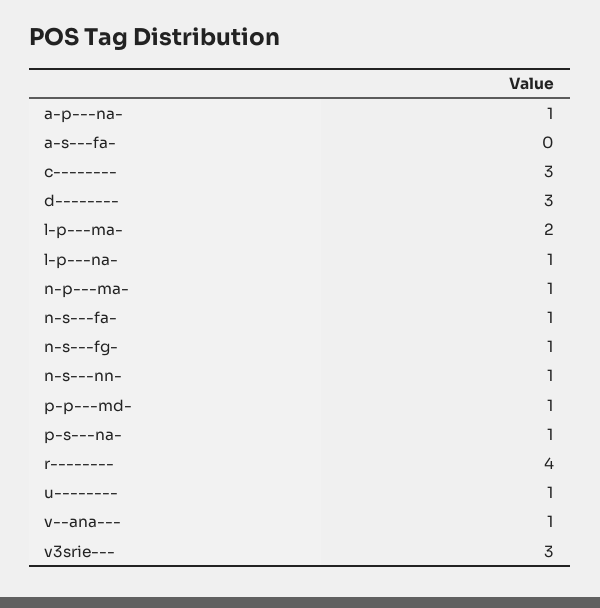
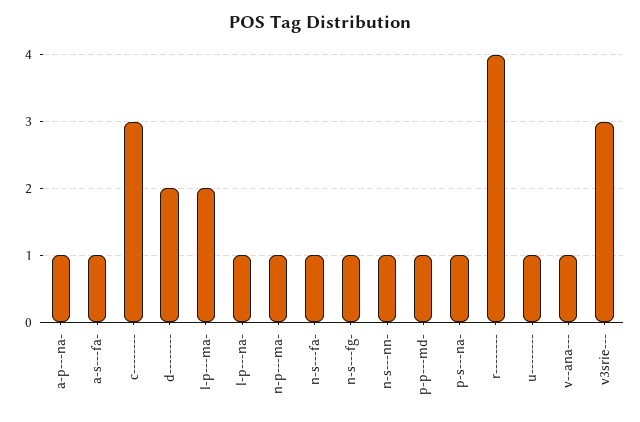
a-s---fa-: 0 -> 1
d--------: 3 -> 2

